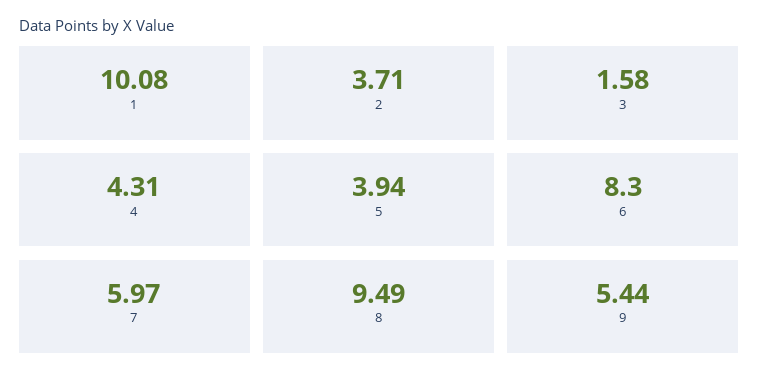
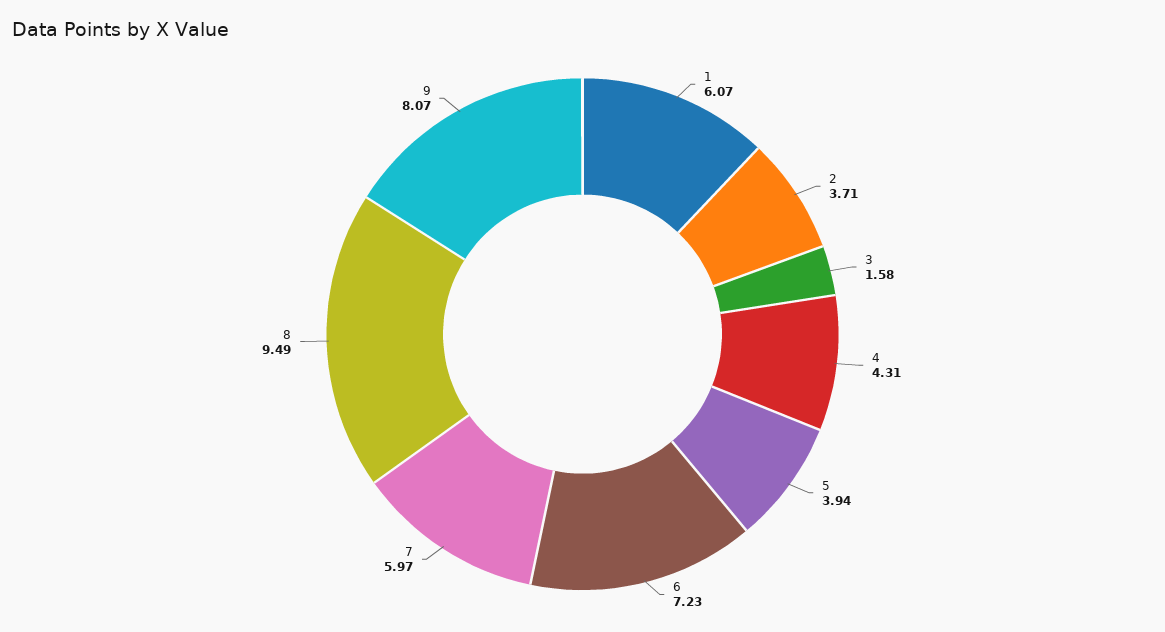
1: 10.08 -> 6.07
6: 8.3 -> 7.23
9: 5.44 -> 8.07

